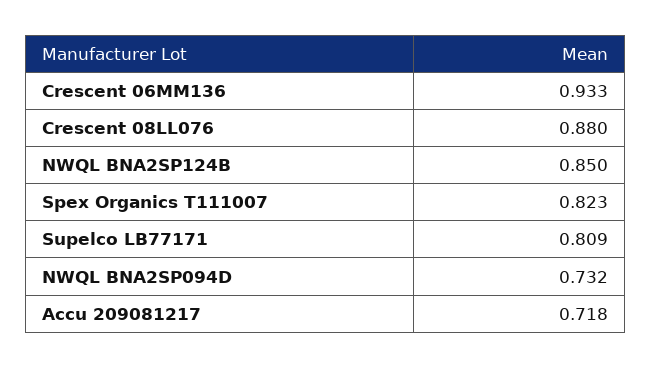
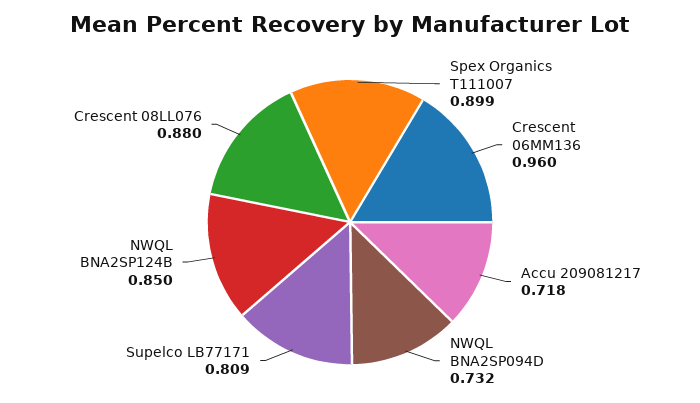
Crescent 06MM136: 0.933 -> 0.96
Spex Organics T111007: 0.823 -> 0.899

